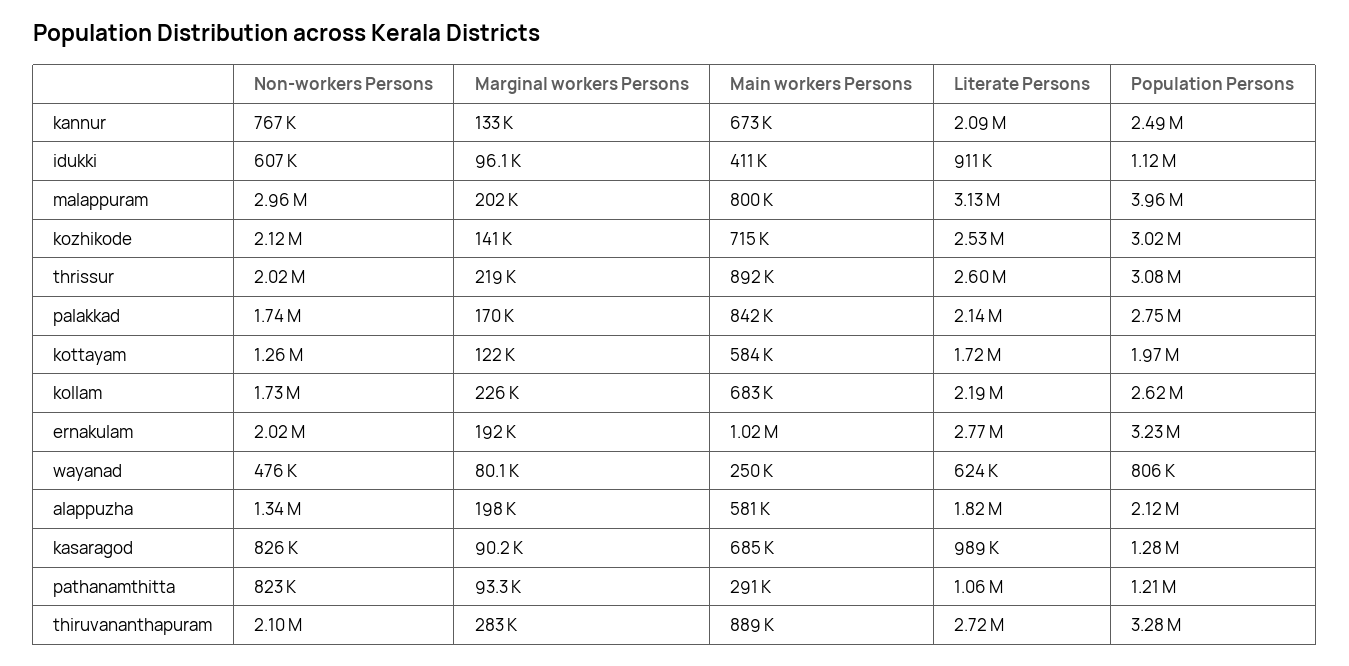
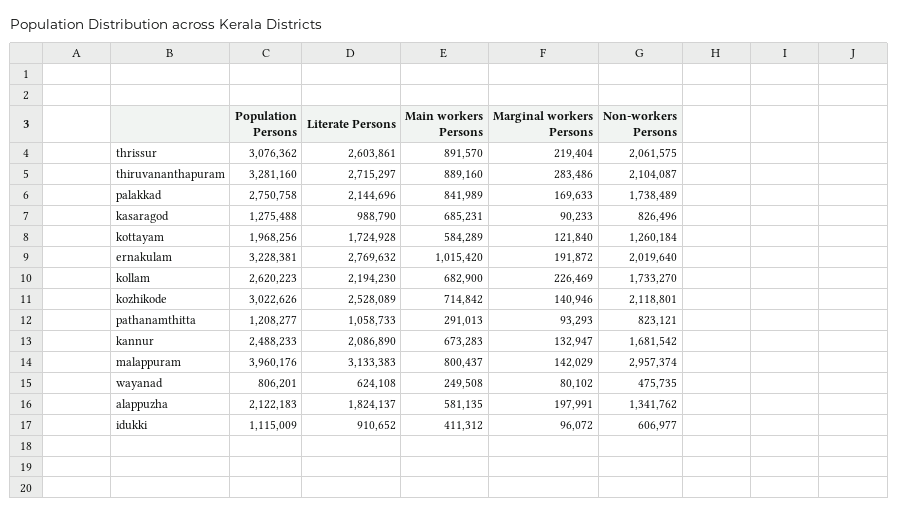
Non-workers Persons, kannur: 767000 -> 1681542
Marginal workers Persons, malappuram: 202000 -> 142029
Non-workers Persons, thrissur: 2020000 -> 2061575

